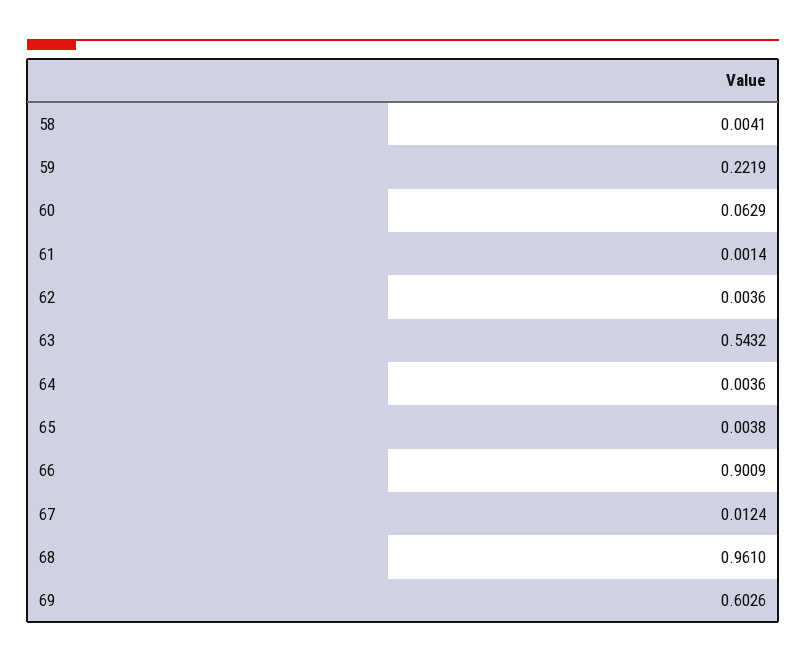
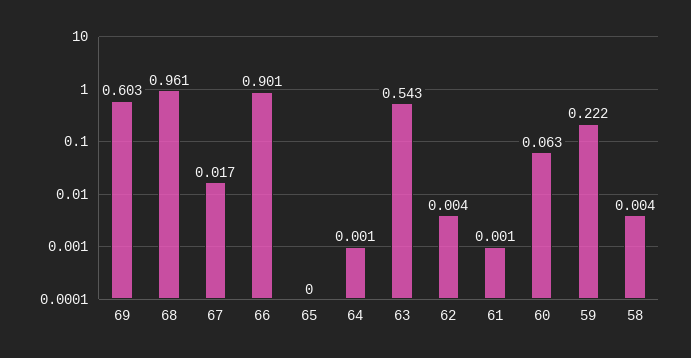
64: 0.0036 -> 0.001
65: 0.0038 -> 0
67: 0.0124 -> 0.017

